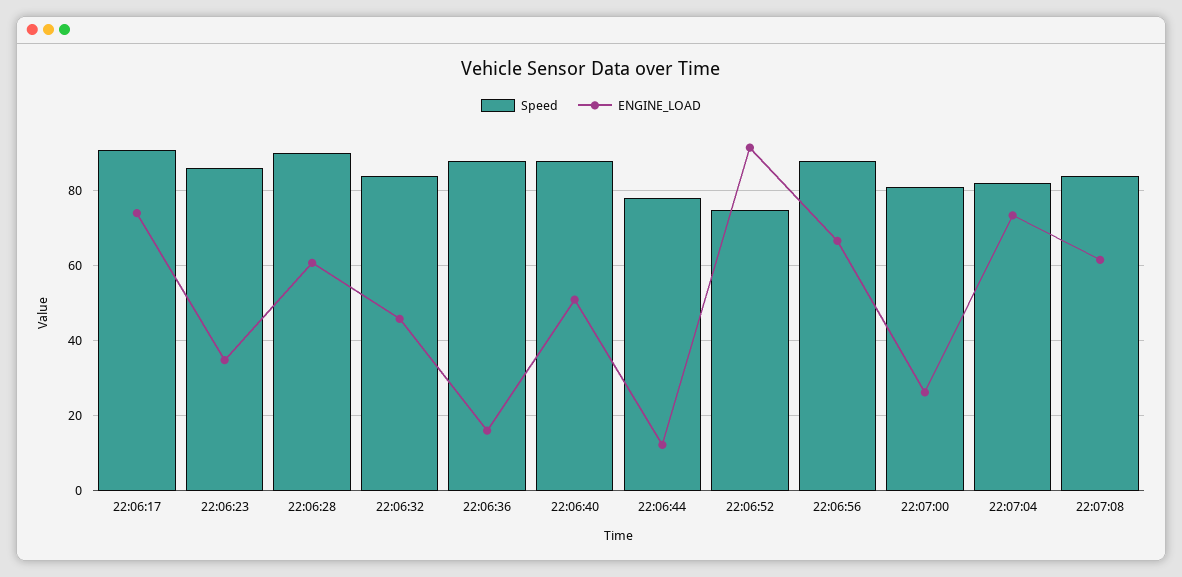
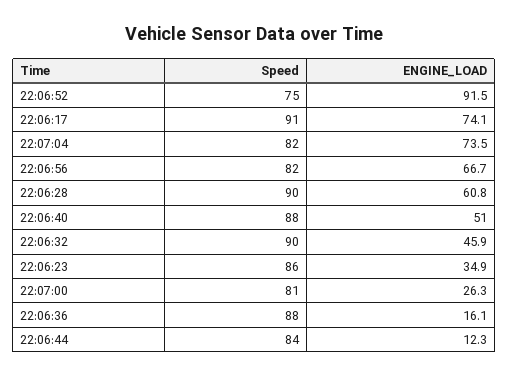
Speed, 22:06:32: 84 -> 90
Speed, 22:06:44: 78 -> 84
Speed, 22:06:56: 88 -> 82
Speed, 22:07:08: 84 -> none
ENGINE_LOAD, 22:07:08: 62 -> none

